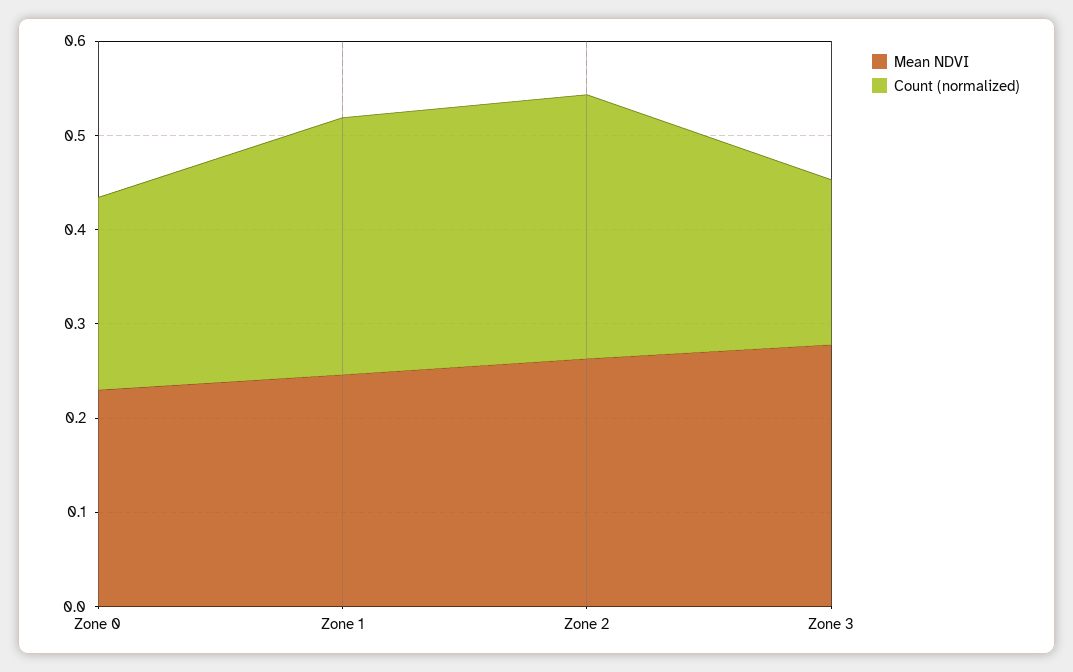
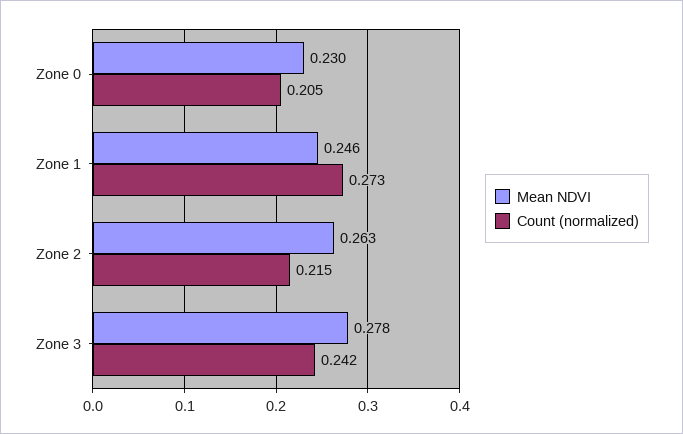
Count (normalized), Zone 2: 0.28 -> 0.215
Count (normalized), Zone 3: 0.18 -> 0.242

